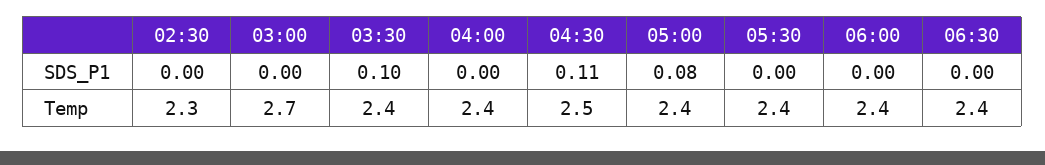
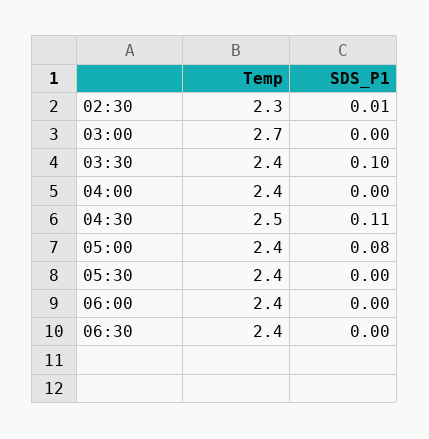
02:30, SDS_P1: 0 -> 0.01

